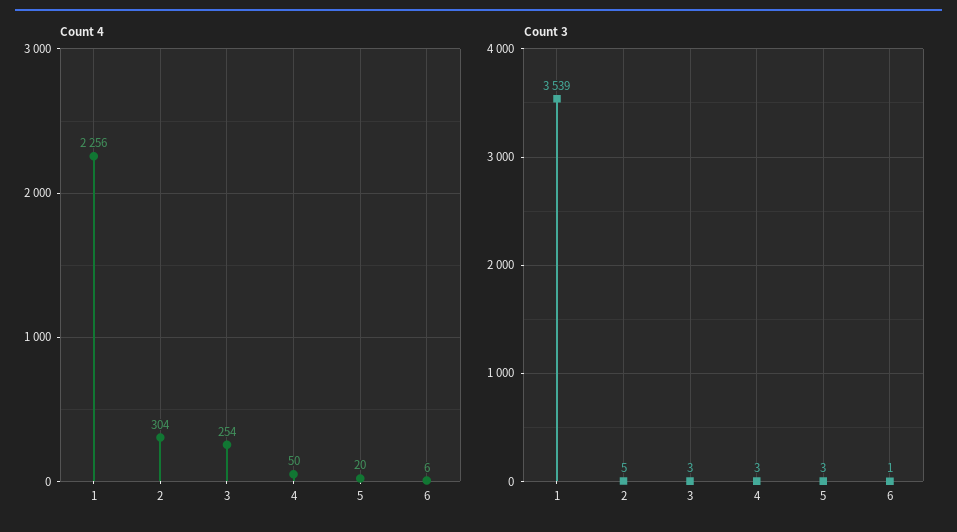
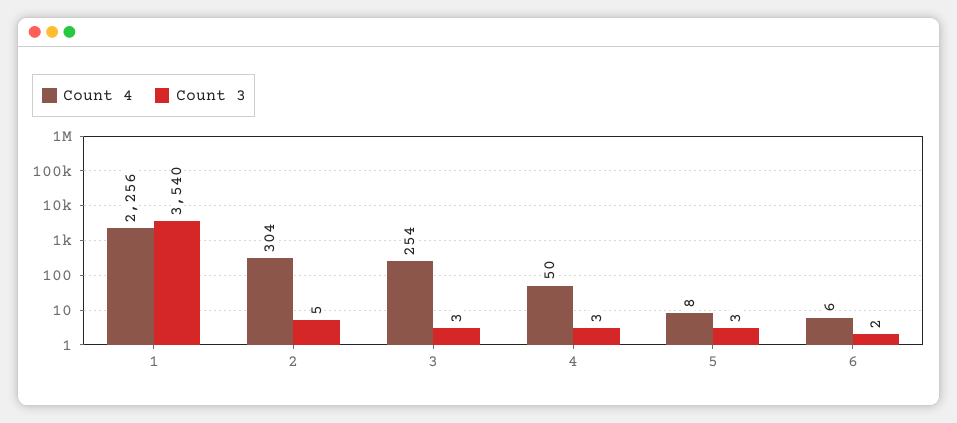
Count 4, 5: 20 -> 8
Count 3, 1: 3539 -> 3540
Count 3, 6: 1 -> 2

